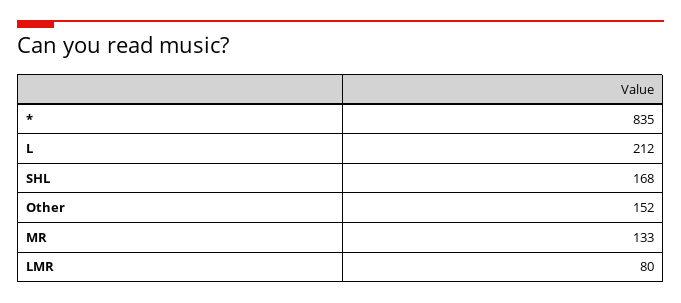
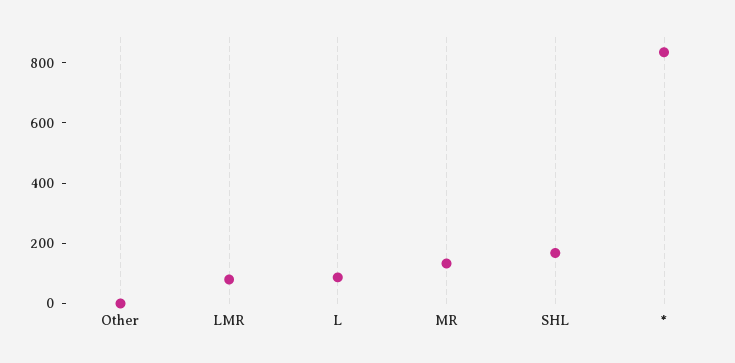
L: 212 -> 100
Other: 152 -> 0

